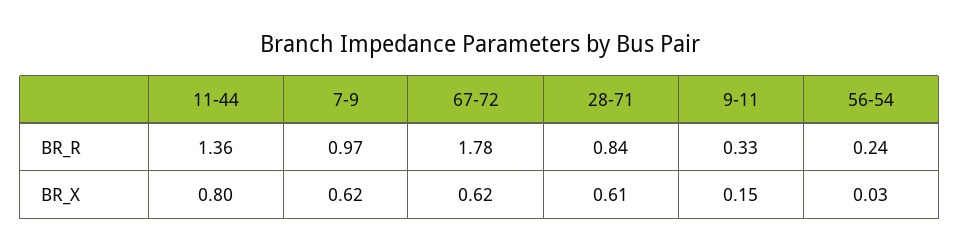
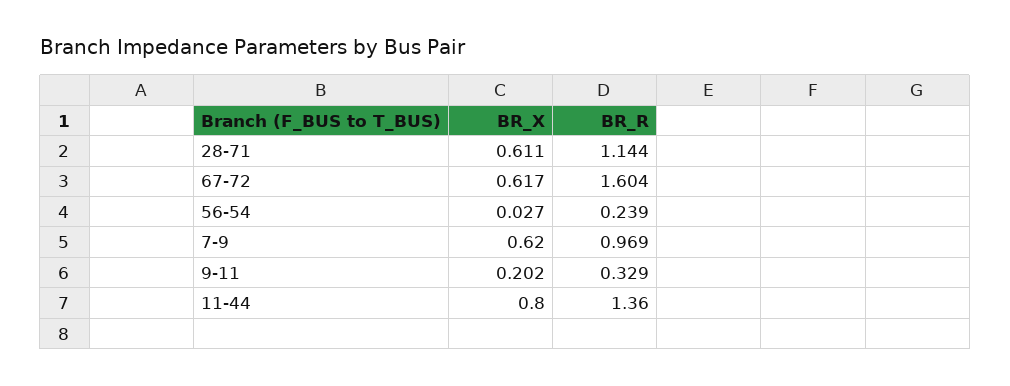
67-72, BR_R: 1.78 -> 1.604
28-71, BR_R: 0.84 -> 1.144
9-11, BR_X: 0.15 -> 0.202

